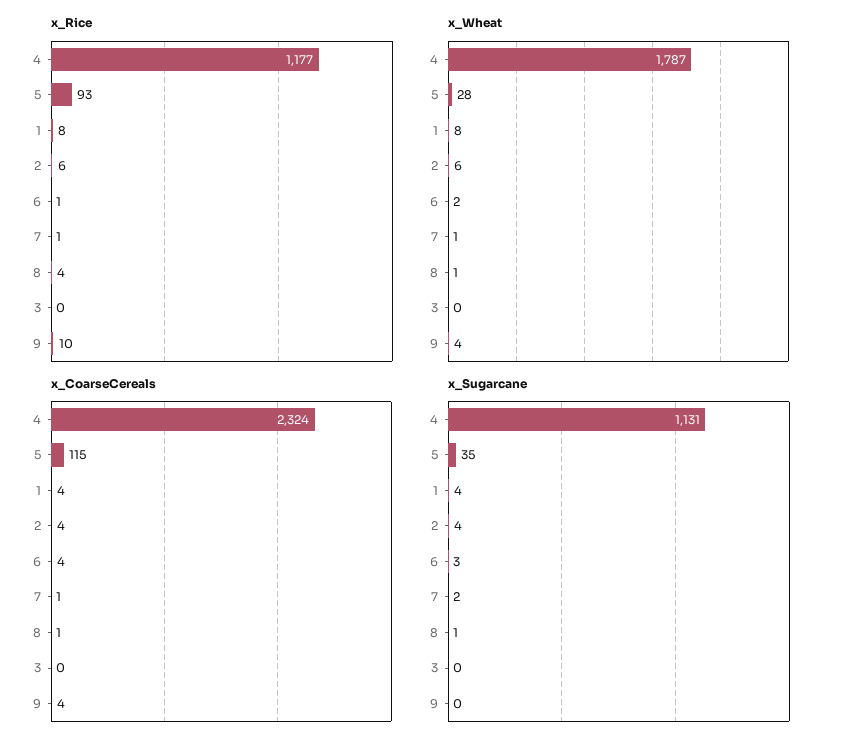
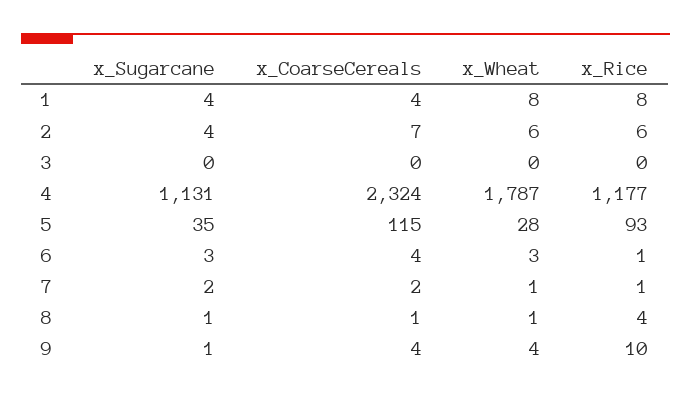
x_Wheat, 6: 2 -> 3
x_CoarseCereals, 2: 4 -> 7
x_CoarseCereals, 7: 1 -> 2
x_Sugarcane, 9: 0 -> 1

